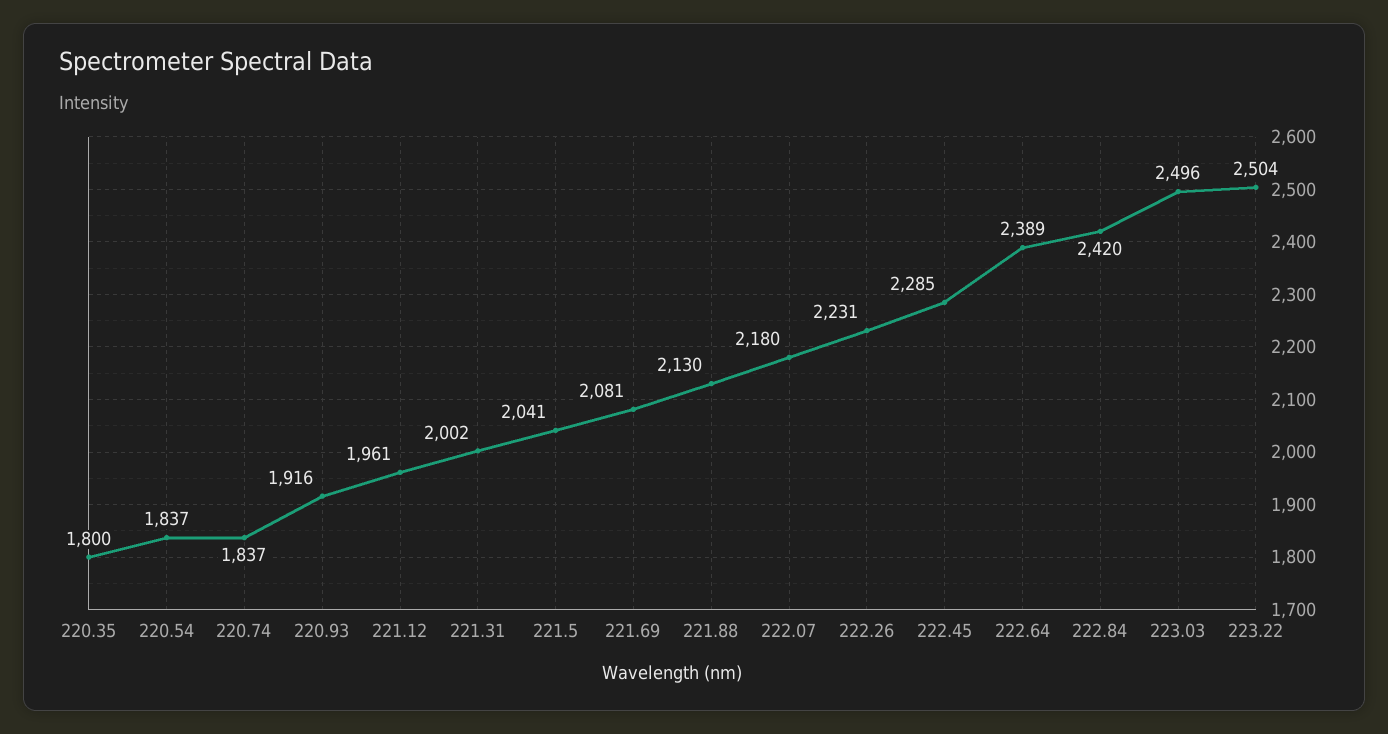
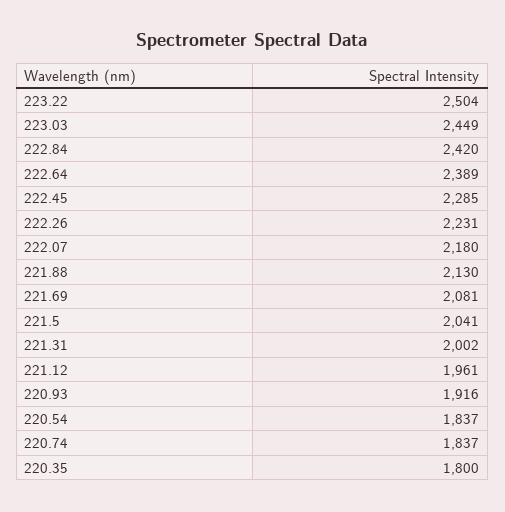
223.03: 2496 -> 2449

